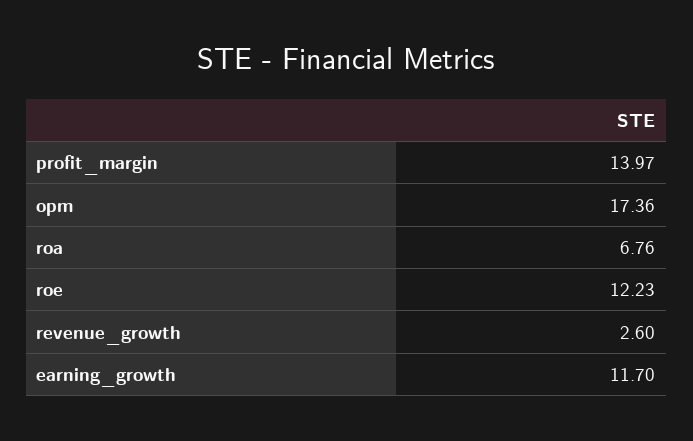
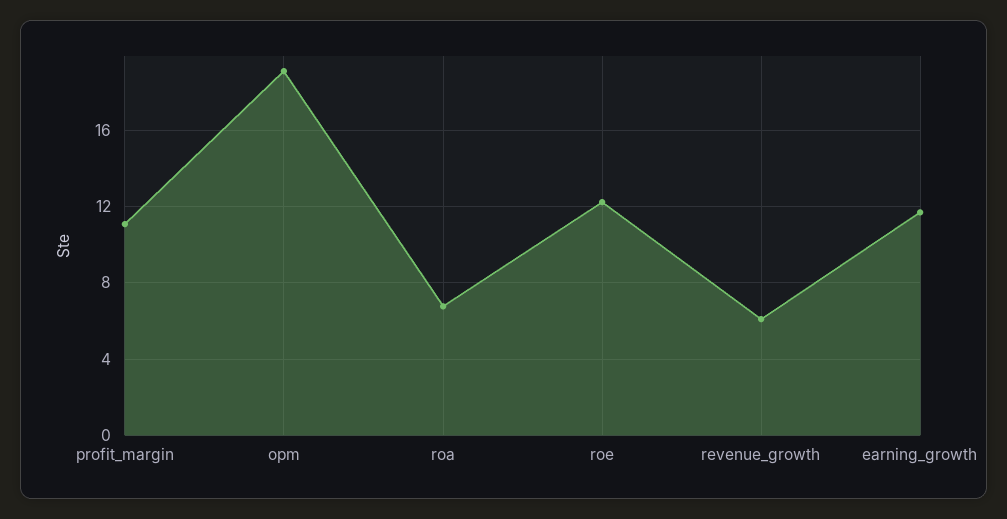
profit_margin: 13.97 -> 11
opm: 17.36 -> 19
revenue_growth: 2.6 -> 6

